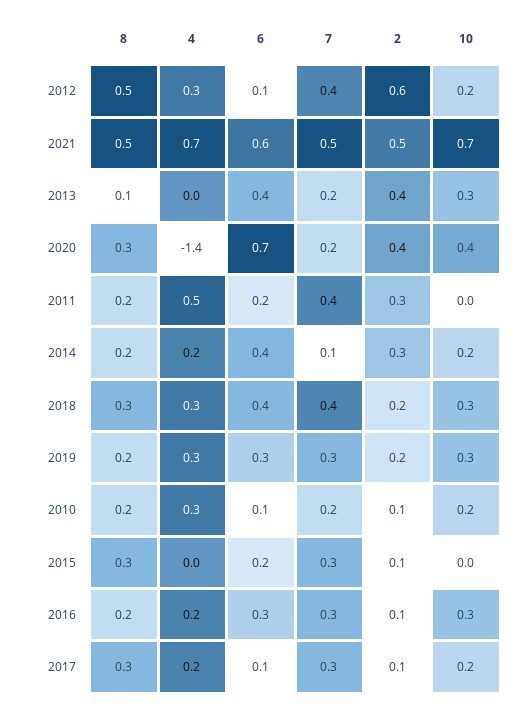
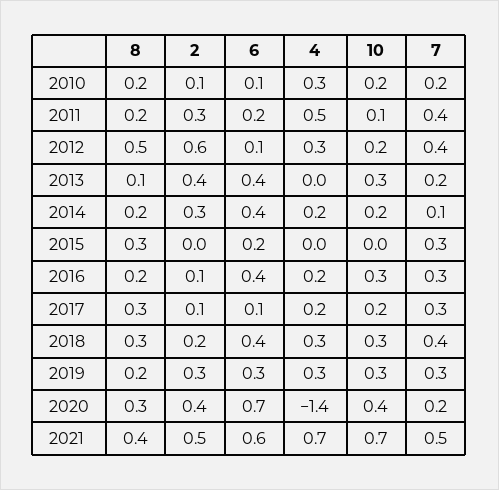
8, 2021: 0.5 -> 0.4
10, 2011: 0 -> 0.1
2, 2019: 0.2 -> 0.3
2, 2015: 0.1 -> 0
6, 2016: 0.3 -> 0.4

